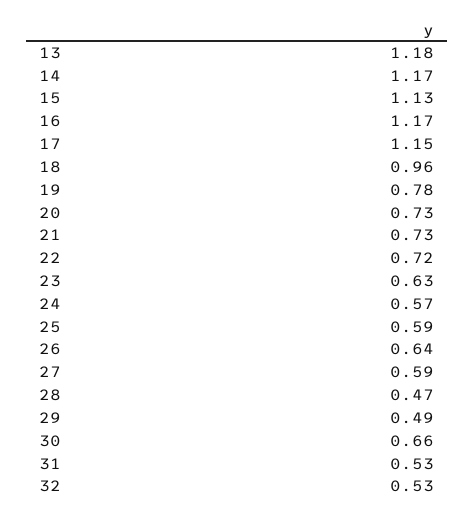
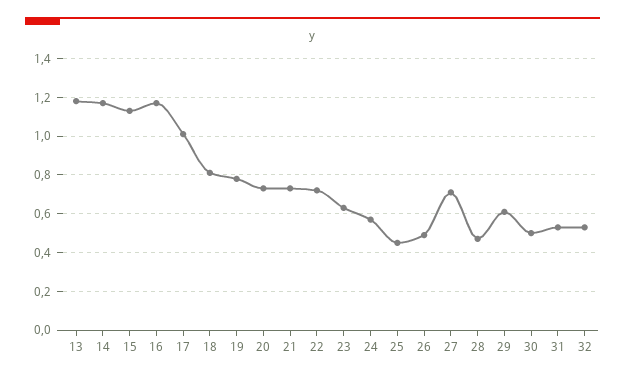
17: 1.15 -> 1
18: 0.96 -> 0.8
25: 0.59 -> 0.45
26: 0.64 -> 0.5
27: 0.59 -> 0.7
29: 0.49 -> 0.6
30: 0.66 -> 0.5

